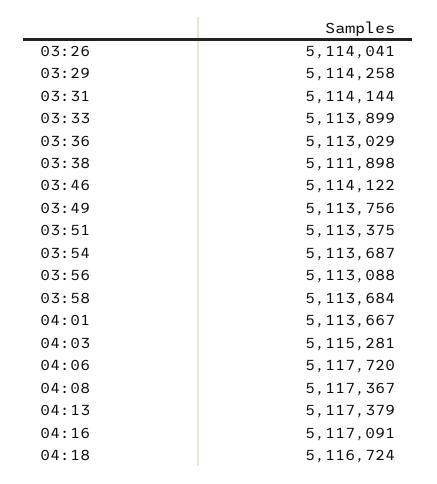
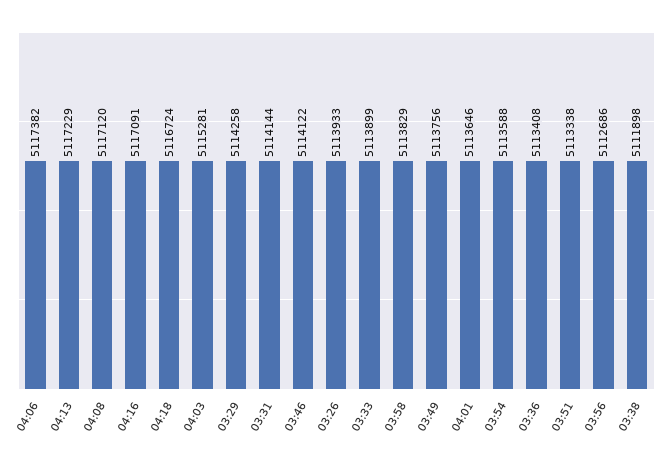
03:26: 5114041 -> 5113933
03:36: 5113029 -> 5113408
03:51: 5113375 -> 5113338
03:54: 5113687 -> 5113588
03:56: 5113088 -> 5112686
03:58: 5113684 -> 5113829
04:01: 5113667 -> 5113646
04:06: 5117720 -> 5117382
04:08: 5117367 -> 5117120
04:13: 5117379 -> 5117229

